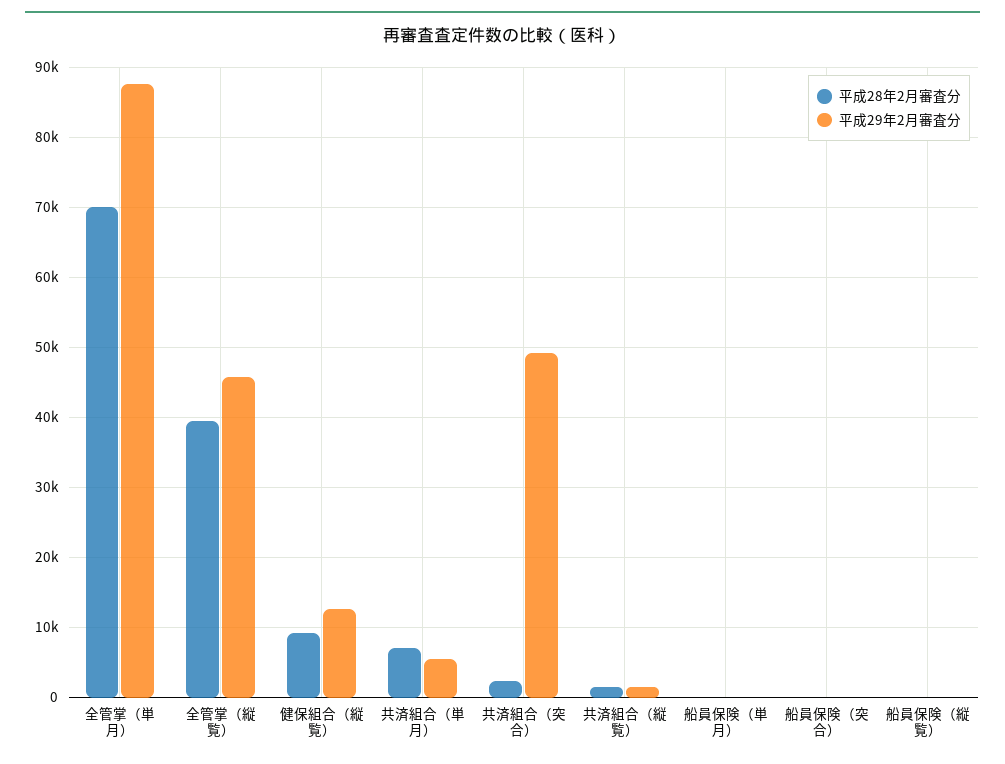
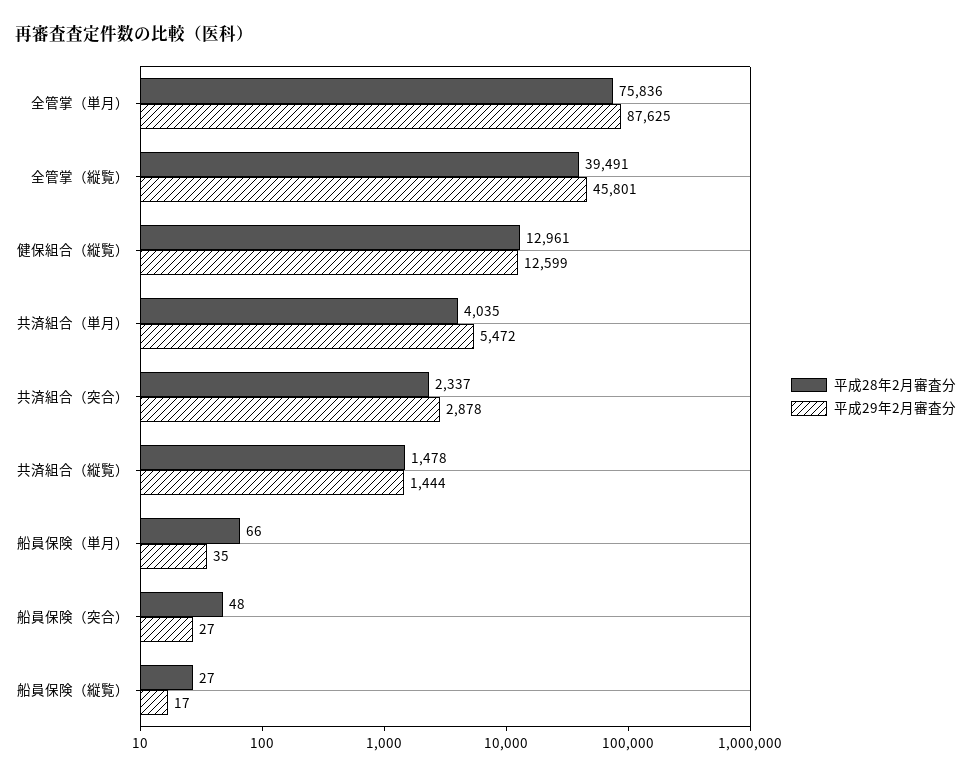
平成28年2月審査分, 全管掌（単月）: 70000 -> 75836
平成28年2月審査分, 健保組合（縦覧）: 9000 -> 12961
平成28年2月審査分, 共済組合（単月）: 7000 -> 4035
平成29年2月審査分, 共済組合（突合）: 49000 -> 2878

